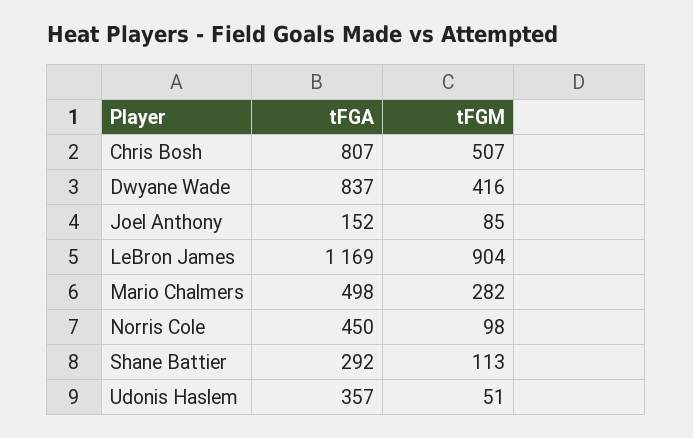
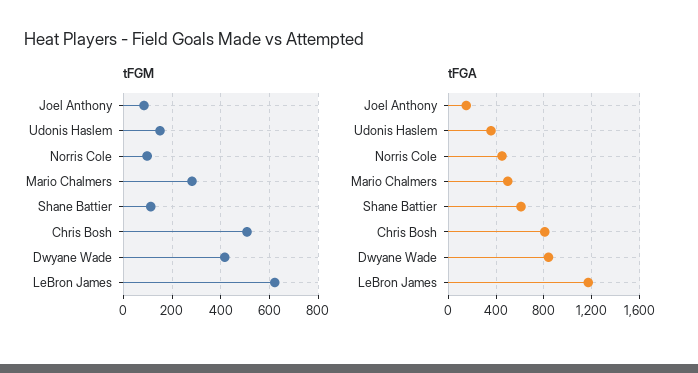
tFGM, LeBron James: 904 -> 625
tFGA, Shane Battier: 292 -> 600
tFGM, Udonis Haslem: 51 -> 150

